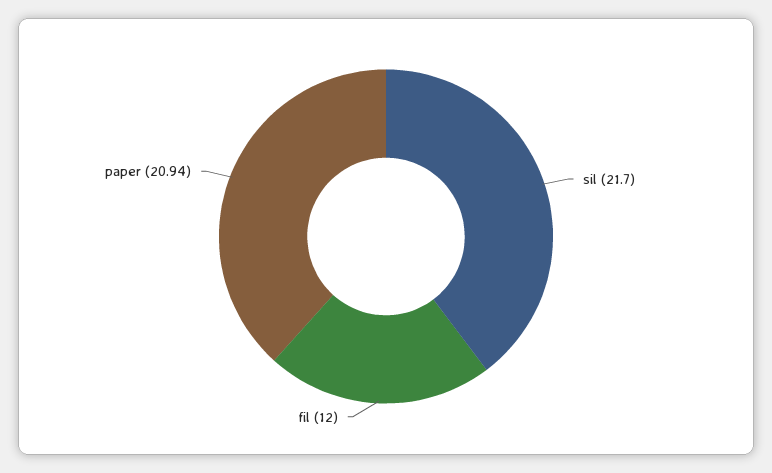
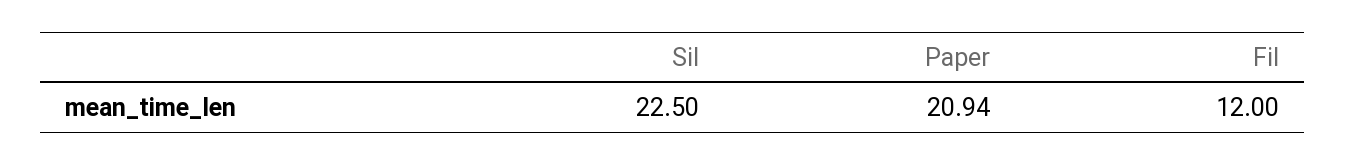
sil: 21.7 -> 22.5

